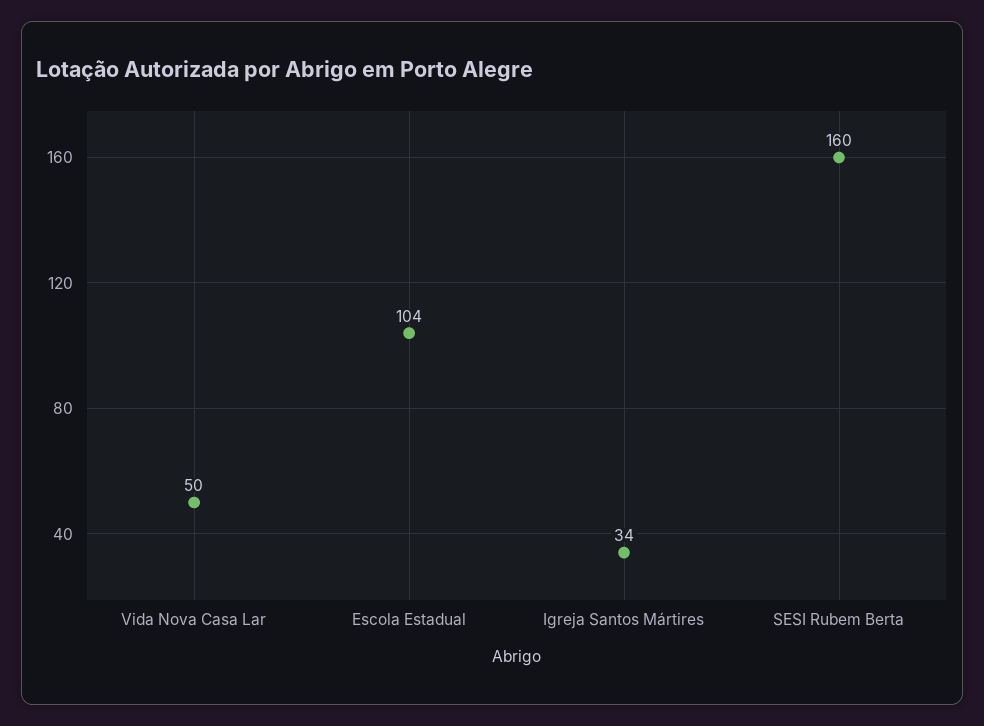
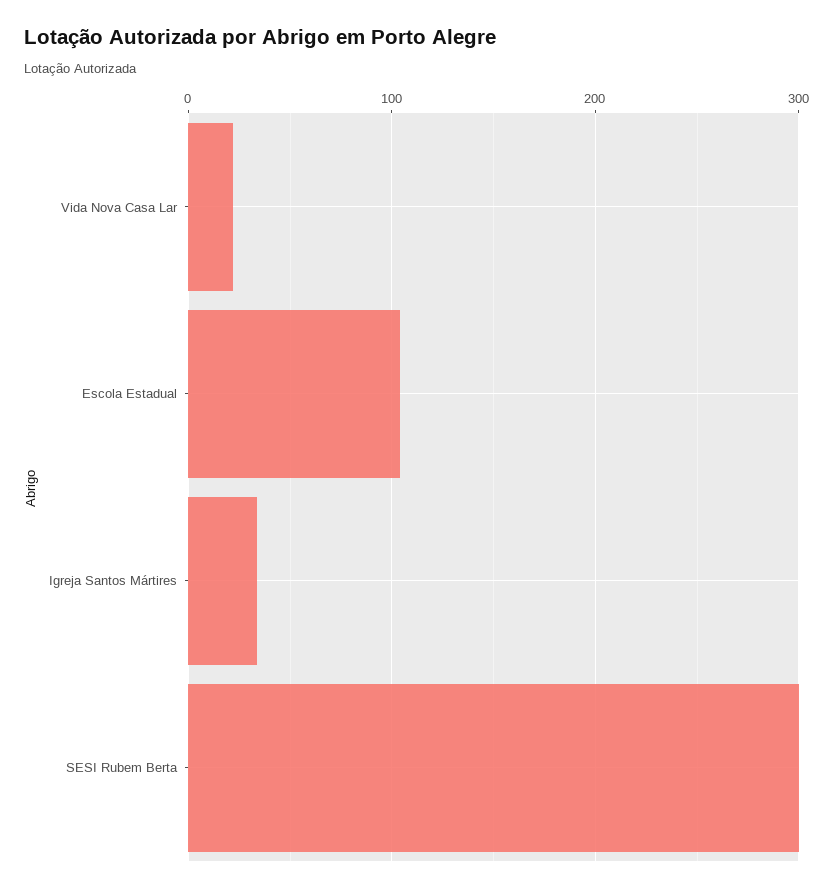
Vida Nova Casa Lar: 50 -> 20
SESI Rubem Berta: 160 -> 300

